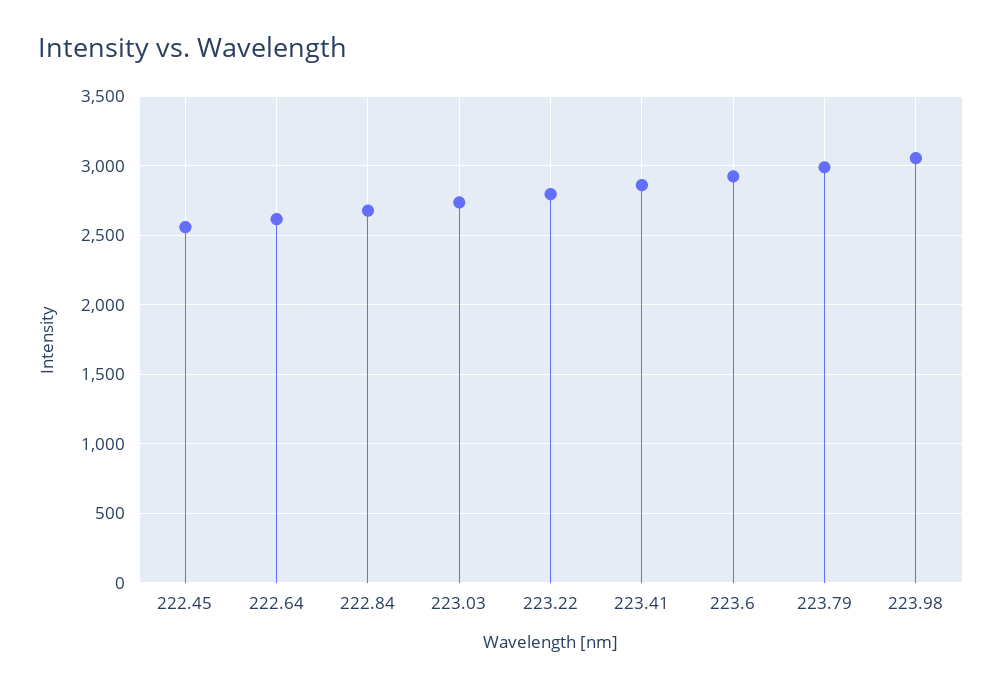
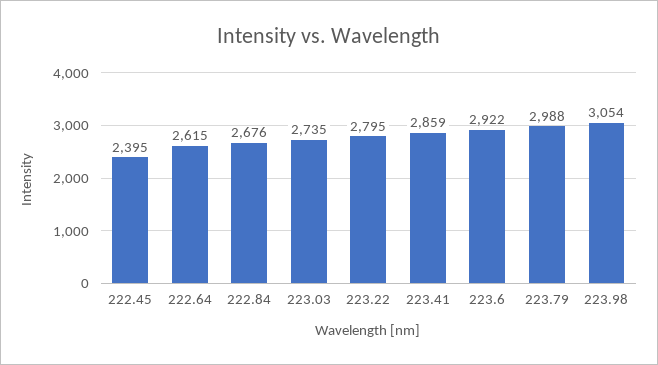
222.45: 2550 -> 2395

